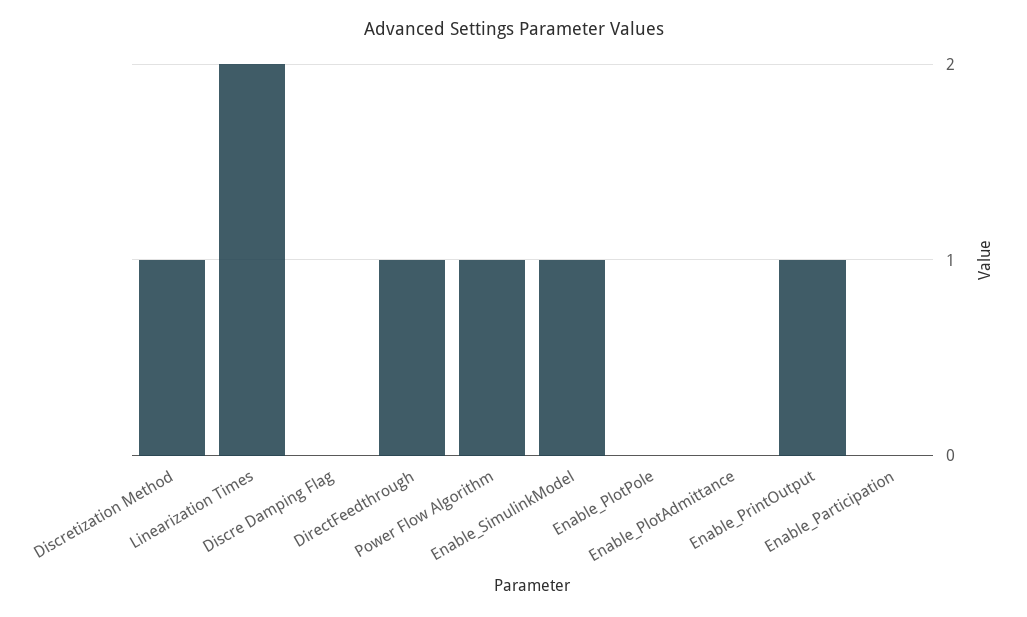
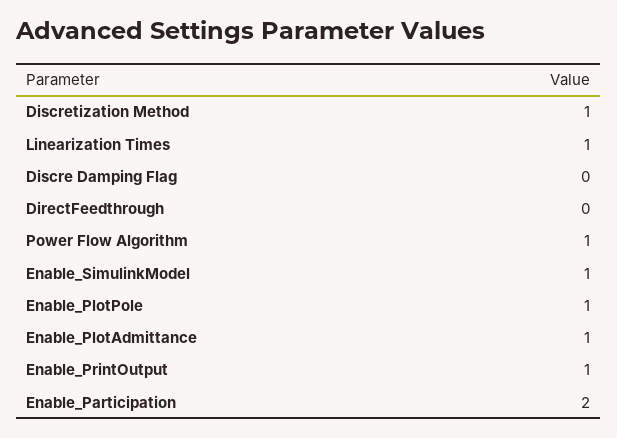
Linearization Times: 2 -> 1
DirectFeedthrough: 1 -> 0
Enable_PlotPole: 0 -> 1
Enable_PlotAdmittance: 0 -> 1
Enable_Participation: 0 -> 2

